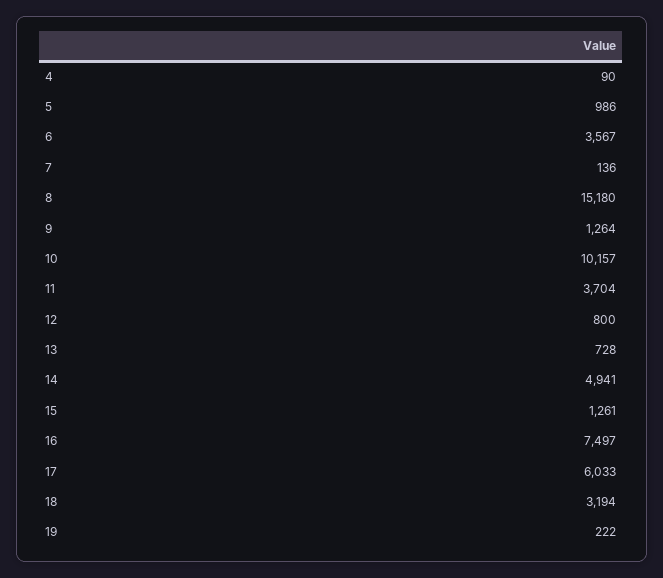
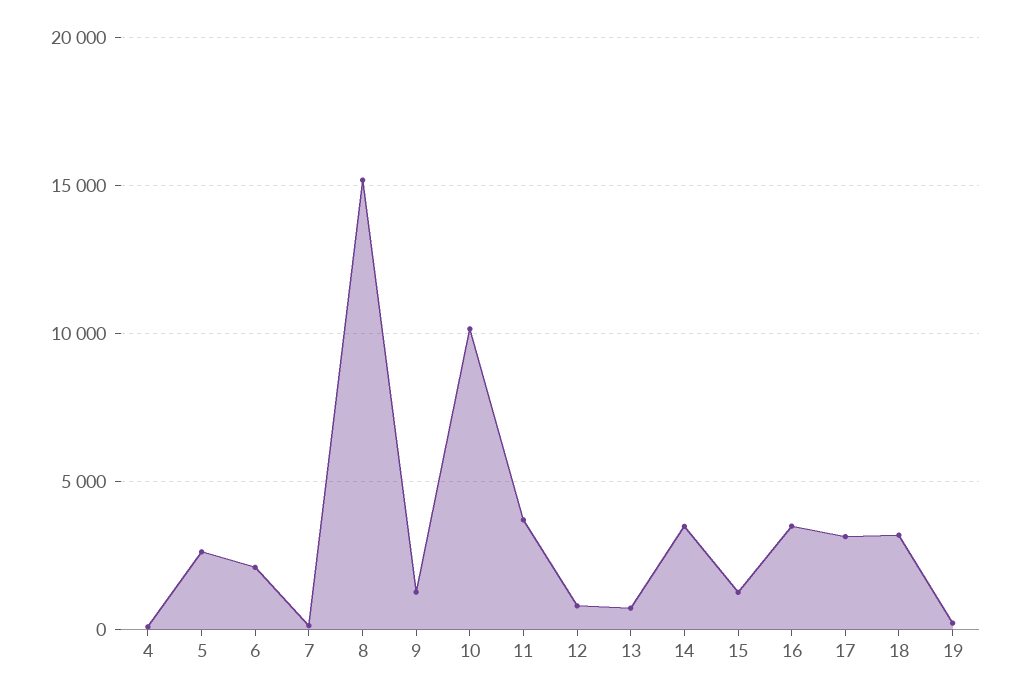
5: 986 -> 2500
6: 3567 -> 2000
14: 4941 -> 3500
16: 7497 -> 3500
17: 6033 -> 3000

